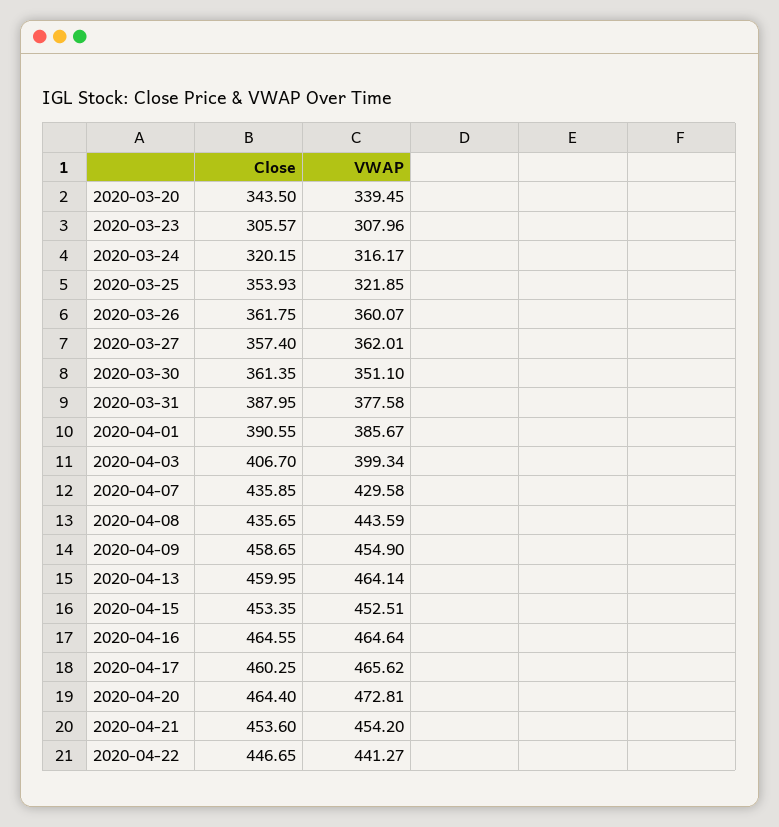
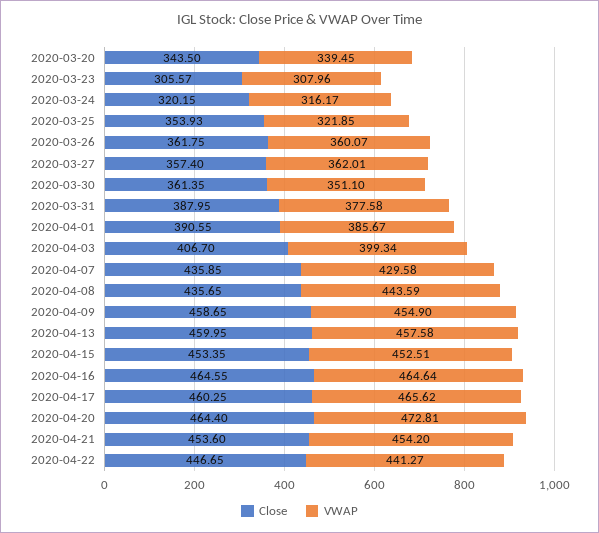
VWAP, 2020-04-13: 464.14 -> 457.58

